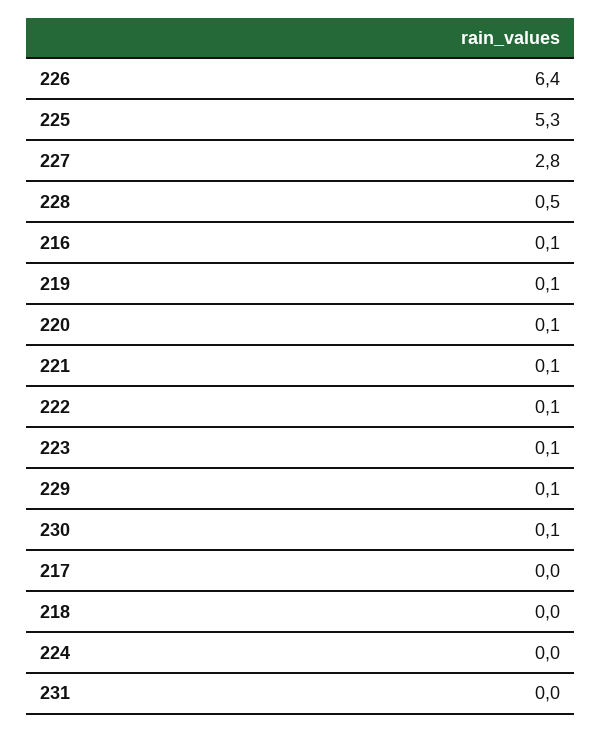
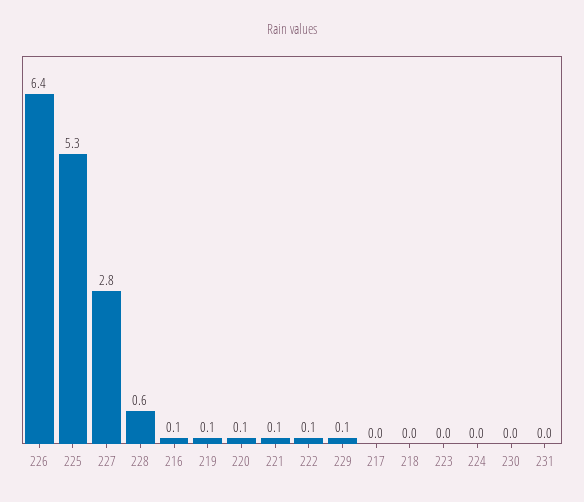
228: 0.5 -> 0.6
223: 0.1 -> 0
230: 0.1 -> 0

